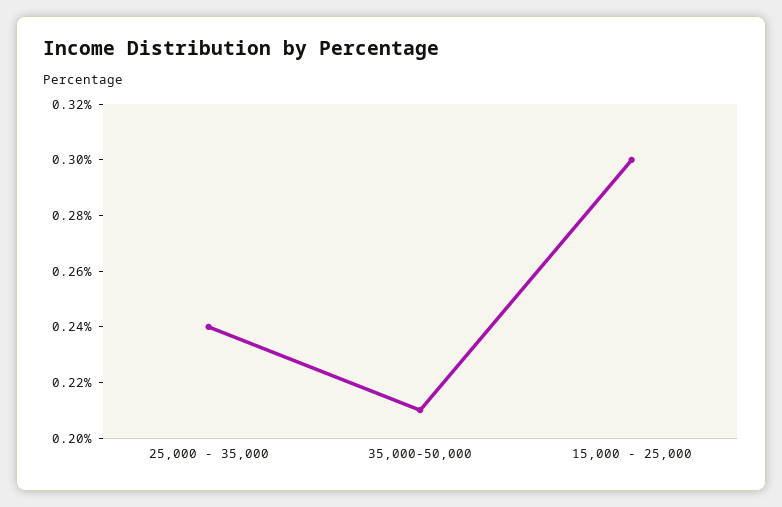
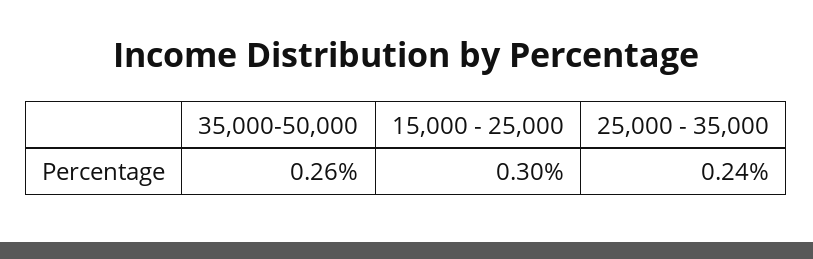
35,000-50,000: 0.21 -> 0.26

